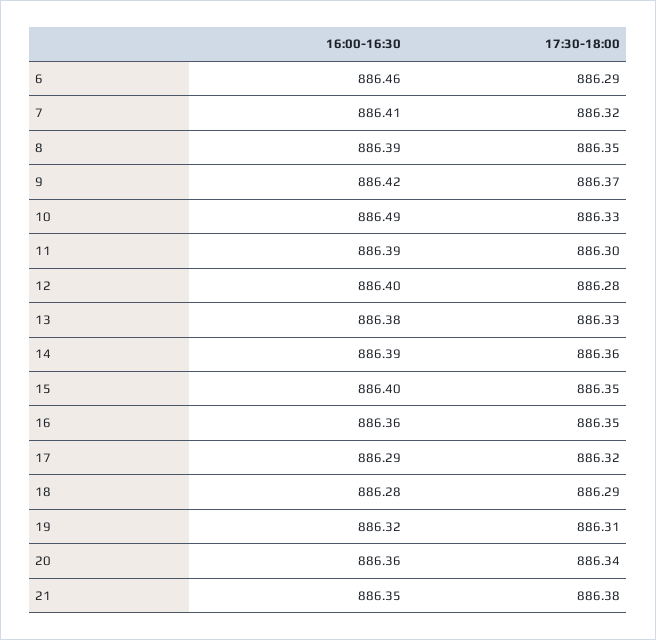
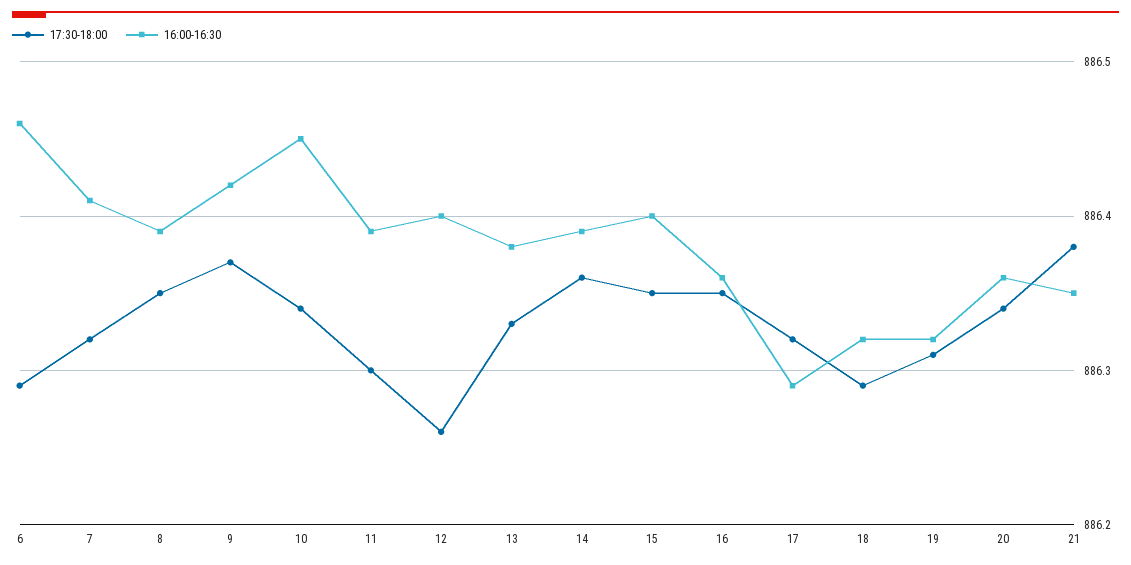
16:00-16:30, 10: 886.49 -> 886.45
17:30-18:00, 10: 886.33 -> 886.34
17:30-18:00, 12: 886.28 -> 886.26
16:00-16:30, 18: 886.28 -> 886.32

